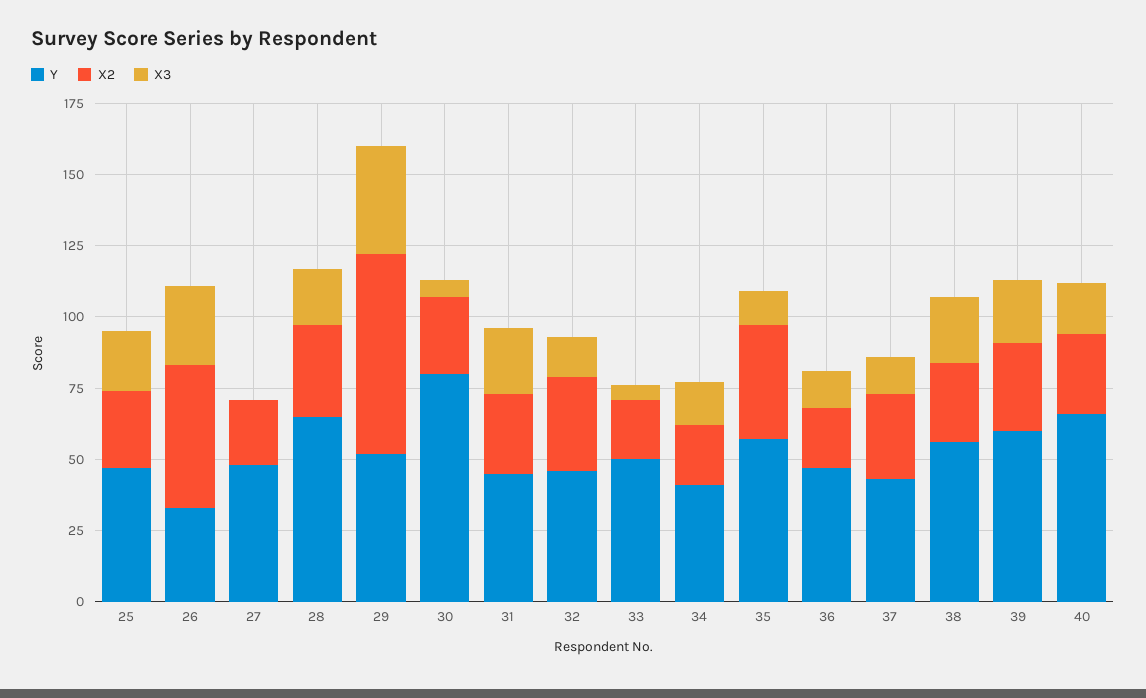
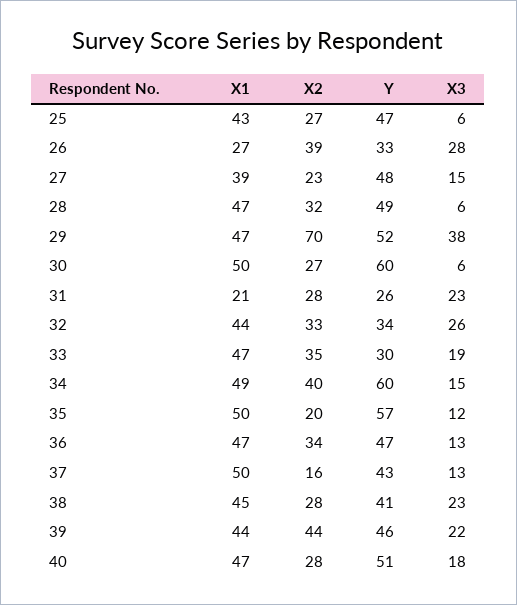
X3, 25: 20 -> 6
X2, 26: 50 -> 39
X3, 27: 0 -> 15
Y, 28: 65 -> 49
X3, 28: 20 -> 6
Y, 30: 80 -> 60
Y, 31: 45 -> 26
Y, 32: 45 -> 34
X3, 32: 15 -> 26
Y, 33: 50 -> 30
X2, 33: 20 -> 35
X3, 33: 5 -> 19
Y, 34: 40 -> 60
X2, 34: 20 -> 40
X2, 35: 40 -> 20
X2, 36: 20 -> 34
X2, 37: 30 -> 16
Y, 38: 55 -> 41
Y, 39: 60 -> 46
X2, 39: 30 -> 44
Y, 40: 65 -> 51
X1, 25: none -> 43
X1, 26: none -> 27
X1, 27: none -> 39
X1, 28: none -> 47
X1, 29: none -> 47
X1, 30: none -> 50
X1, 31: none -> 21
X1, 32: none -> 44
X1, 33: none -> 47
X1, 34: none -> 49
X1, 35: none -> 50
X1, 36: none -> 47
X1, 37: none -> 50
X1, 38: none -> 45
X1, 39: none -> 44
X1, 40: none -> 47

